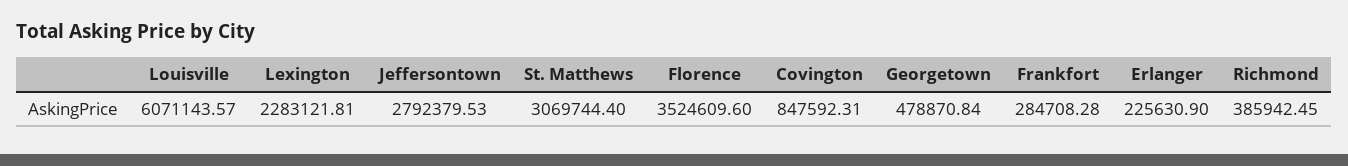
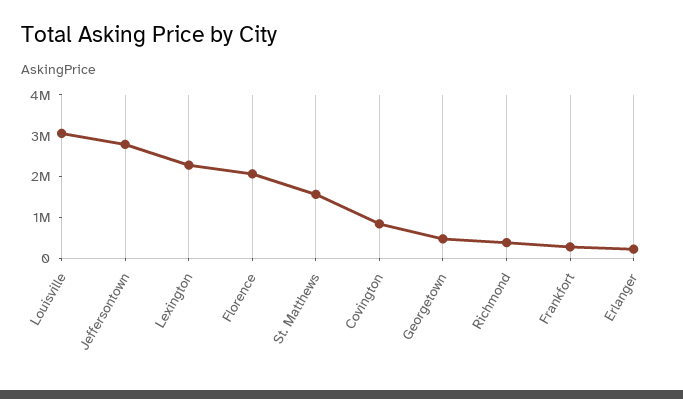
Louisville: 6071143.57 -> 3000000
St. Matthews: 3069744.4 -> 1600000
Florence: 3524609.6 -> 2000000

